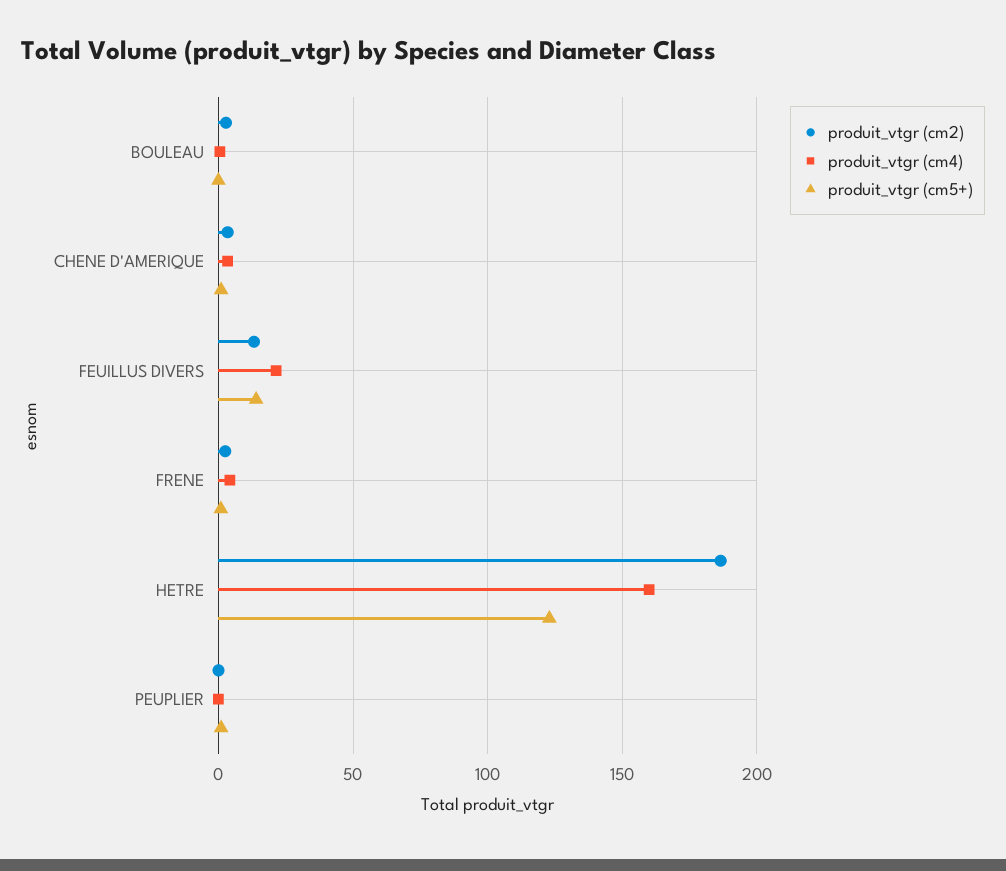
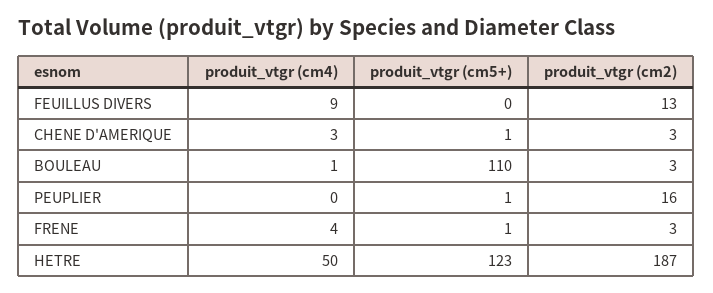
produit_vtgr (cm5+), BOULEAU: 0 -> 110
produit_vtgr (cm4), FEUILLUS DIVERS: 20 -> 9
produit_vtgr (cm5+), FEUILLUS DIVERS: 15 -> 0
produit_vtgr (cm4), HETRE: 160 -> 50
produit_vtgr (cm2), PEUPLIER: 0 -> 16

